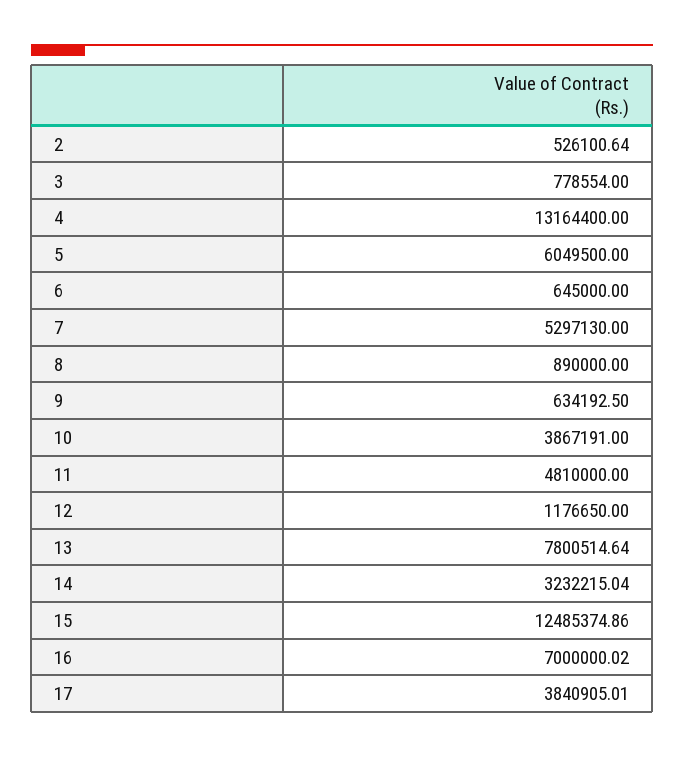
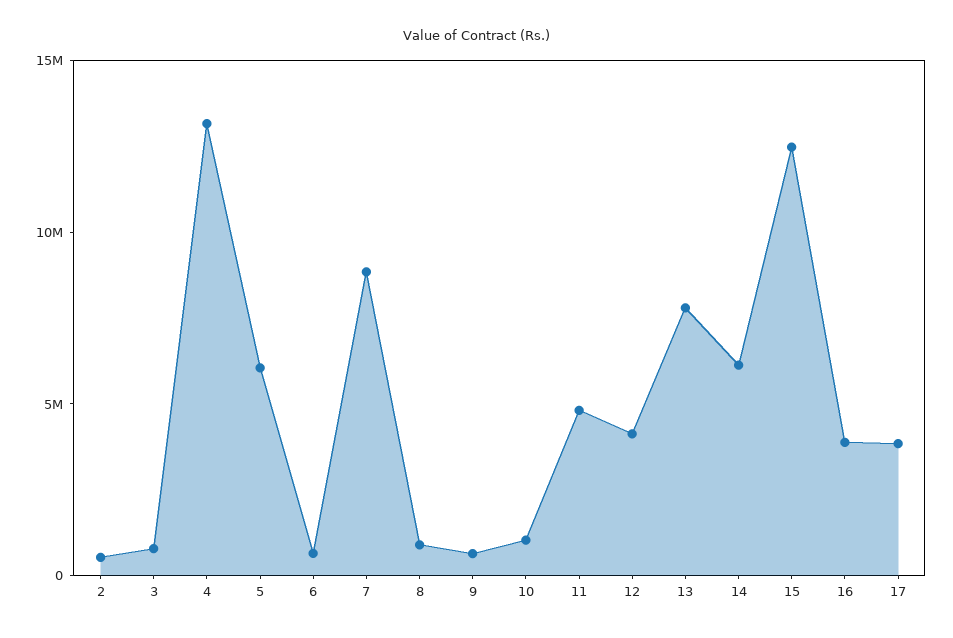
7: 5297130 -> 9000000
10: 3867191 -> 1000000
12: 1176650 -> 4000000
14: 3232215.04 -> 6000000
16: 7000000.02 -> 4000000

